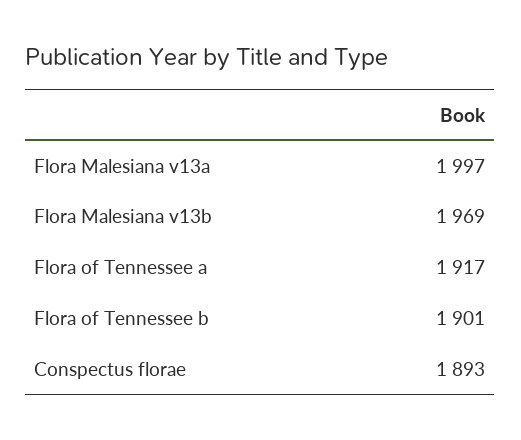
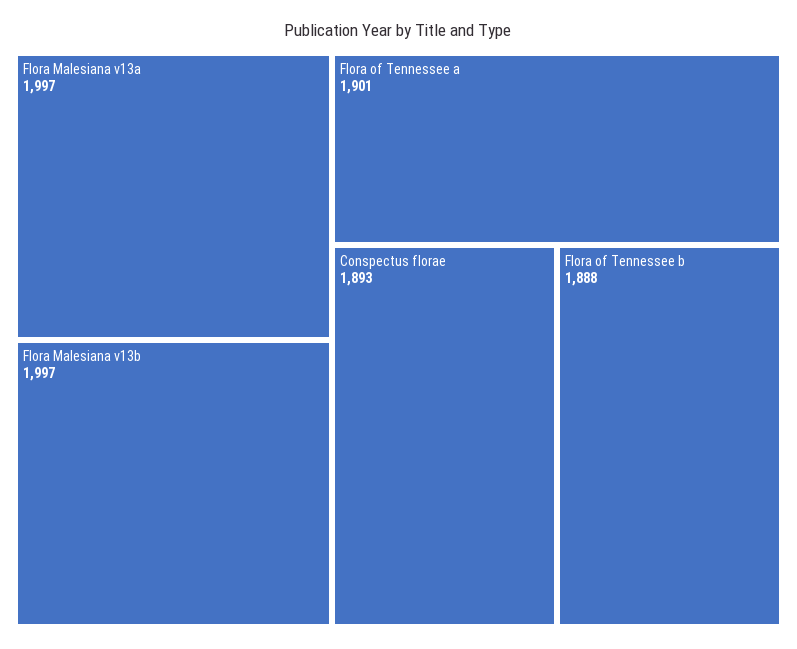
Flora Malesiana v13b: 1969 -> 1997
Flora of Tennessee a: 1917 -> 1901
Flora of Tennessee b: 1901 -> 1888

